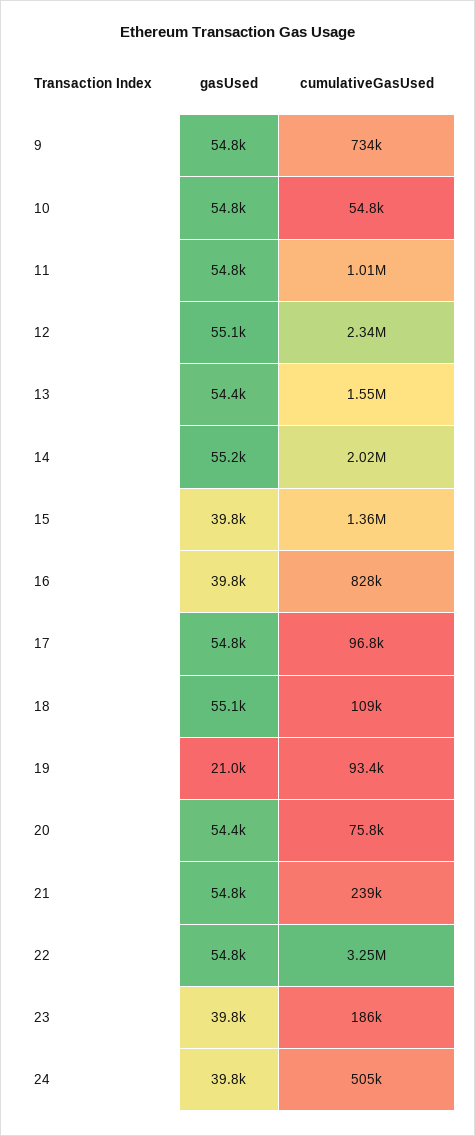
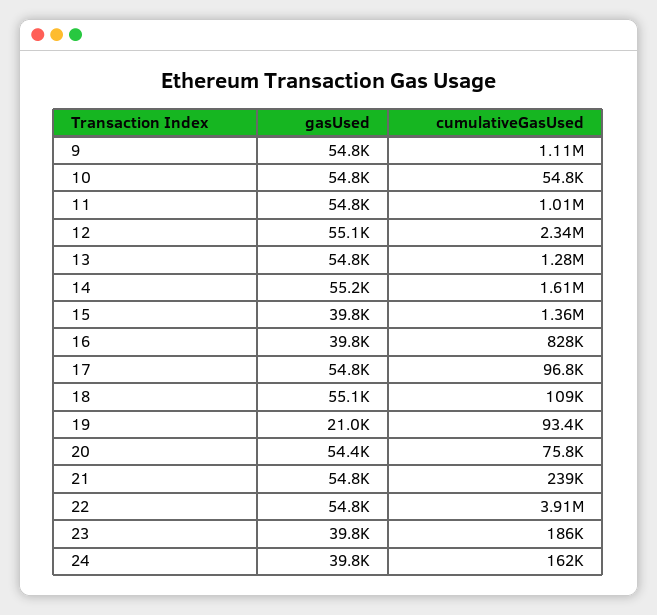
cumulativeGasUsed, 9: 734000 -> 1110000
gasUsed, 13: 54400 -> 54800
cumulativeGasUsed, 13: 1550000 -> 1280000
cumulativeGasUsed, 14: 2020000 -> 1610000
cumulativeGasUsed, 22: 3250000 -> 3910000
cumulativeGasUsed, 24: 505000 -> 162000

